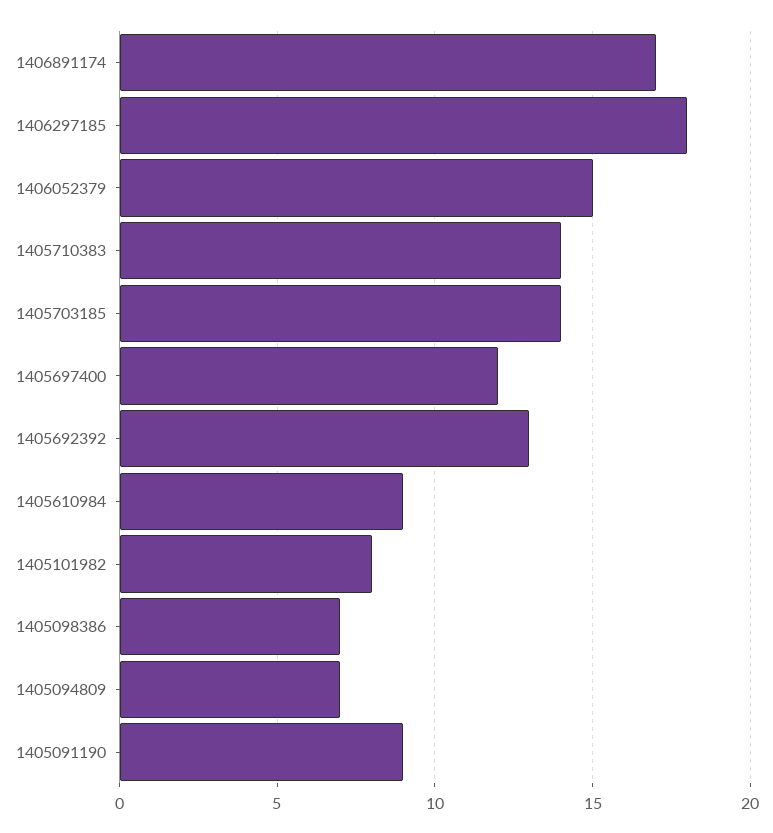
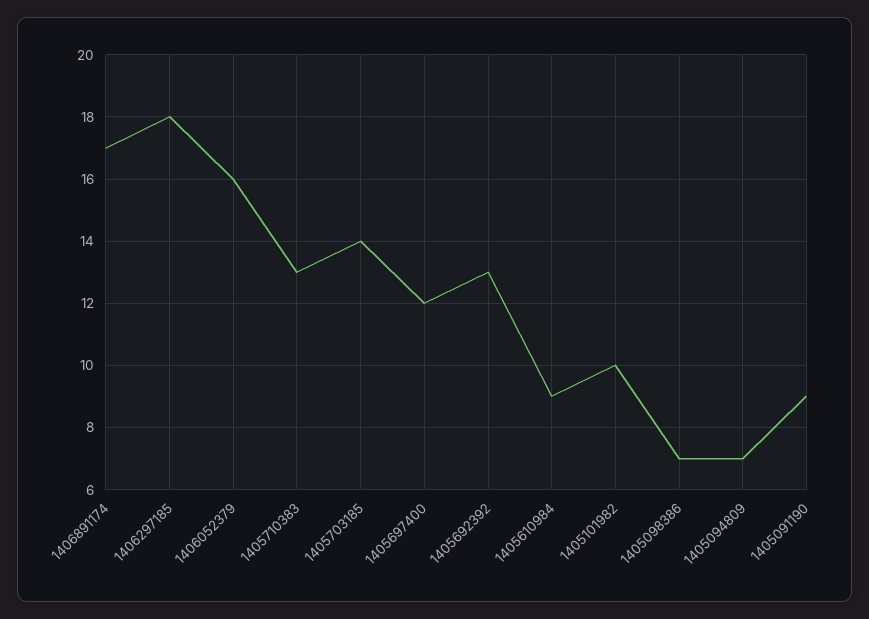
1406052379: 15 -> 16
1405710383: 14 -> 13
1405101982: 8 -> 10

